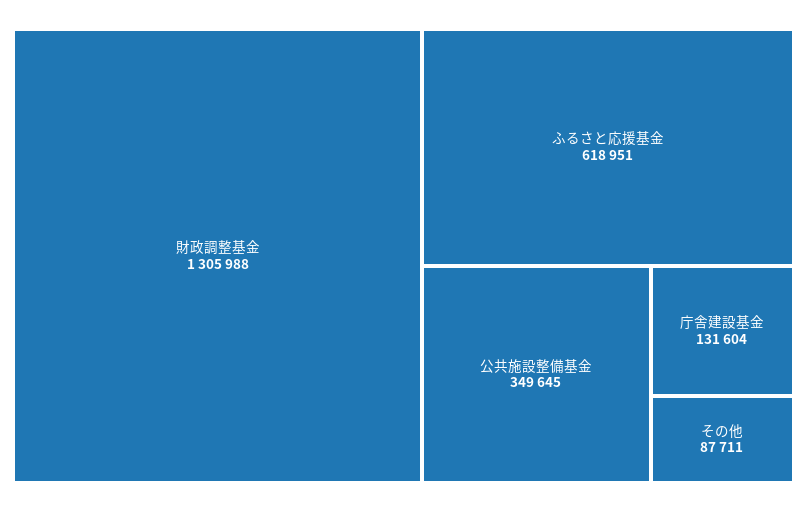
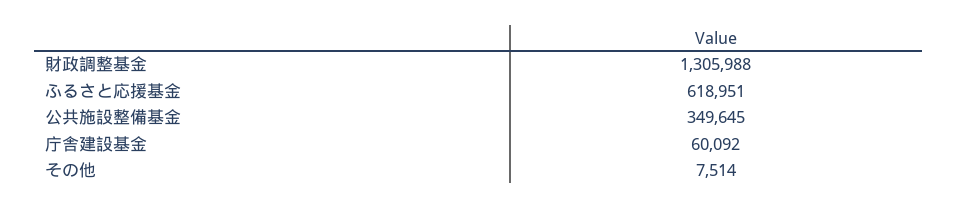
庁舎建設基金: 131604 -> 60092
その他: 87711 -> 7514

